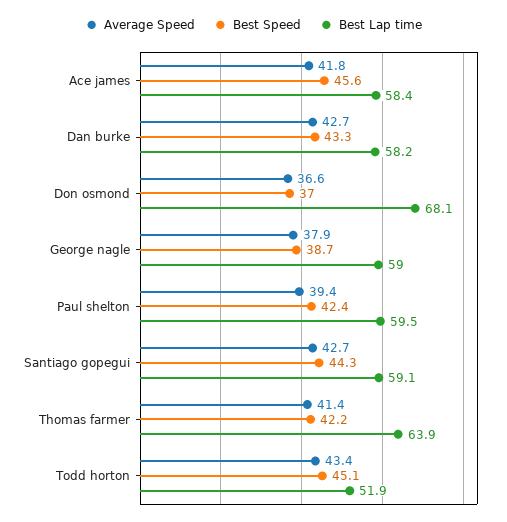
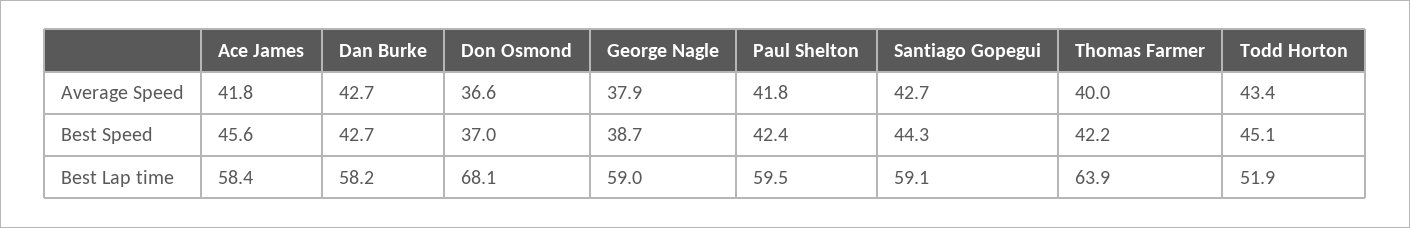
Best Speed, Dan burke: 43.3 -> 42.7
Average Speed, Paul shelton: 39.4 -> 41.8
Average Speed, Thomas farmer: 41.4 -> 40

